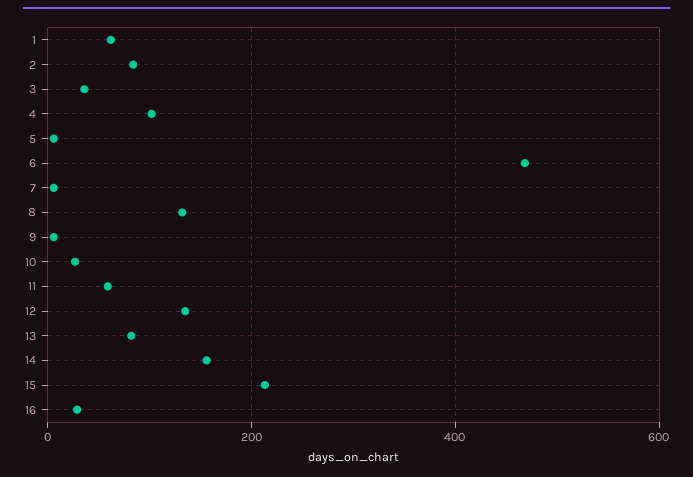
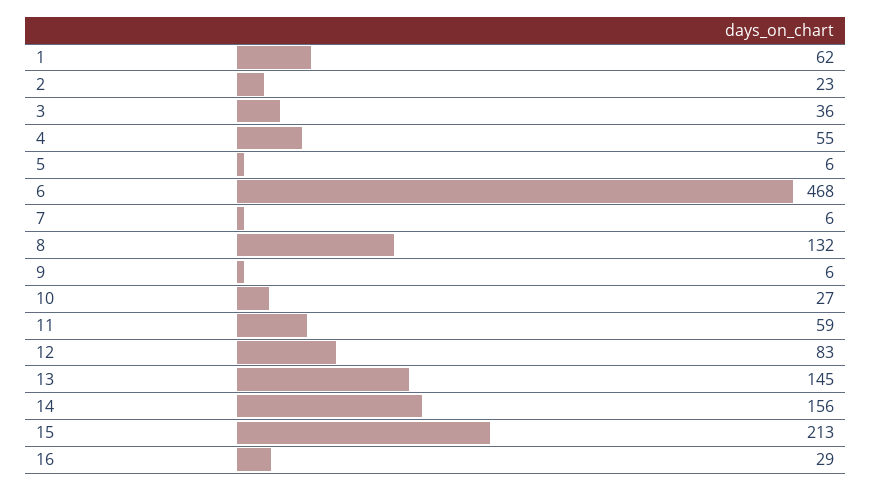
2: 80 -> 23
4: 100 -> 55
12: 140 -> 83
13: 80 -> 145

